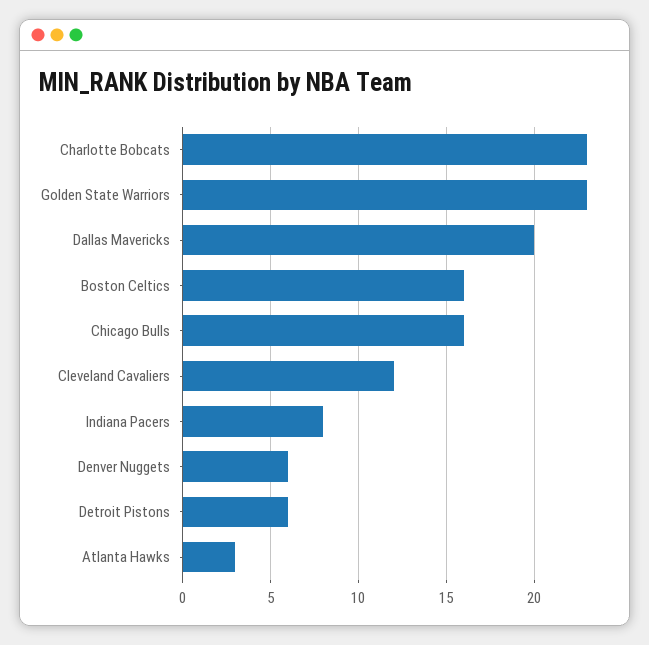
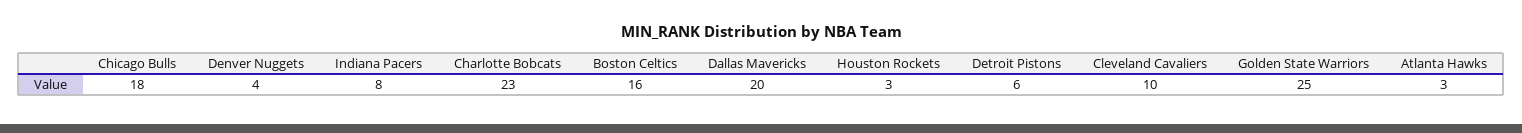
Golden State Warriors: 23 -> 25
Chicago Bulls: 16 -> 18
Cleveland Cavaliers: 12 -> 10
Denver Nuggets: 6 -> 4
Houston Rockets: none -> 3

